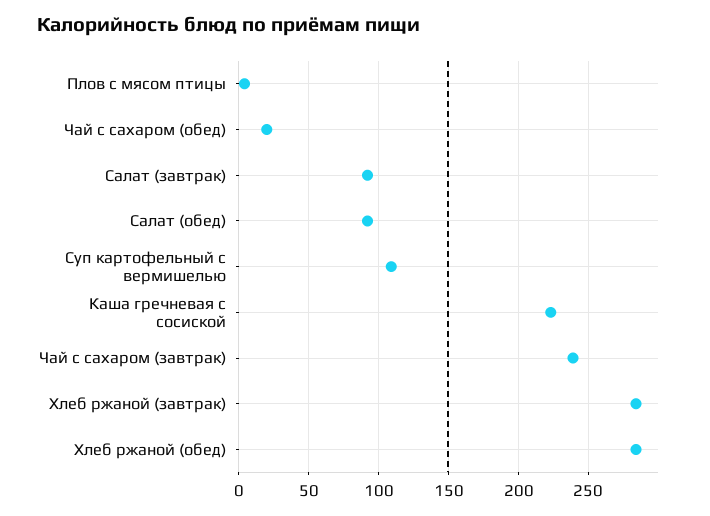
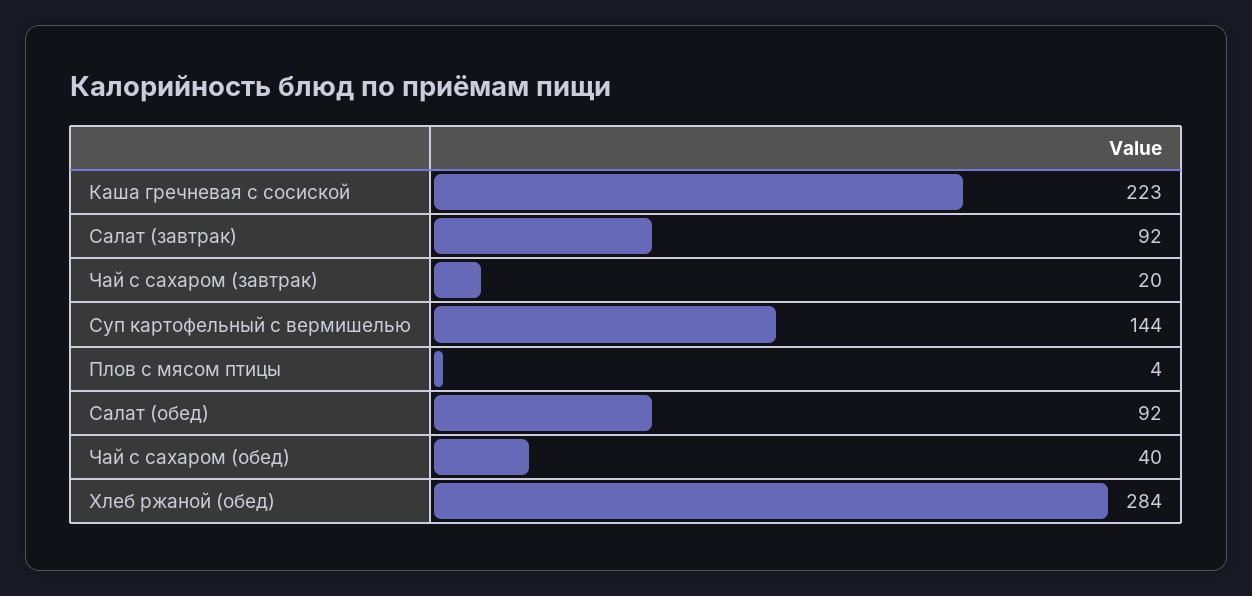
Чай с сахаром (обед): 20 -> 40
Суп картофельный с вермишелью: 110 -> 144
Чай с сахаром (завтрак): 240 -> 20
Хлеб ржаной (завтрак): 285 -> none

